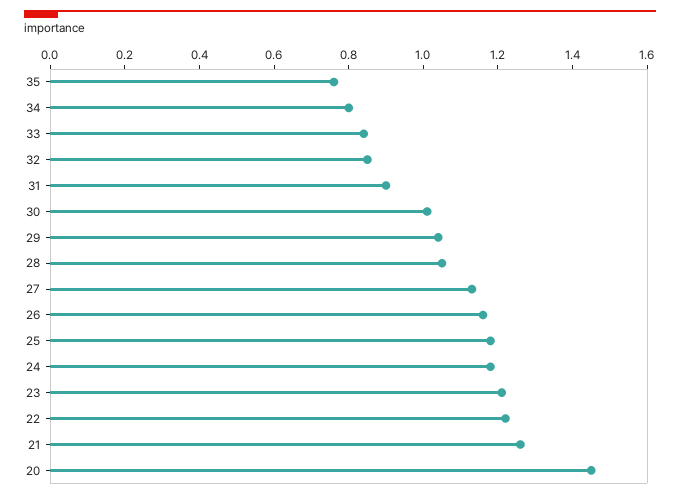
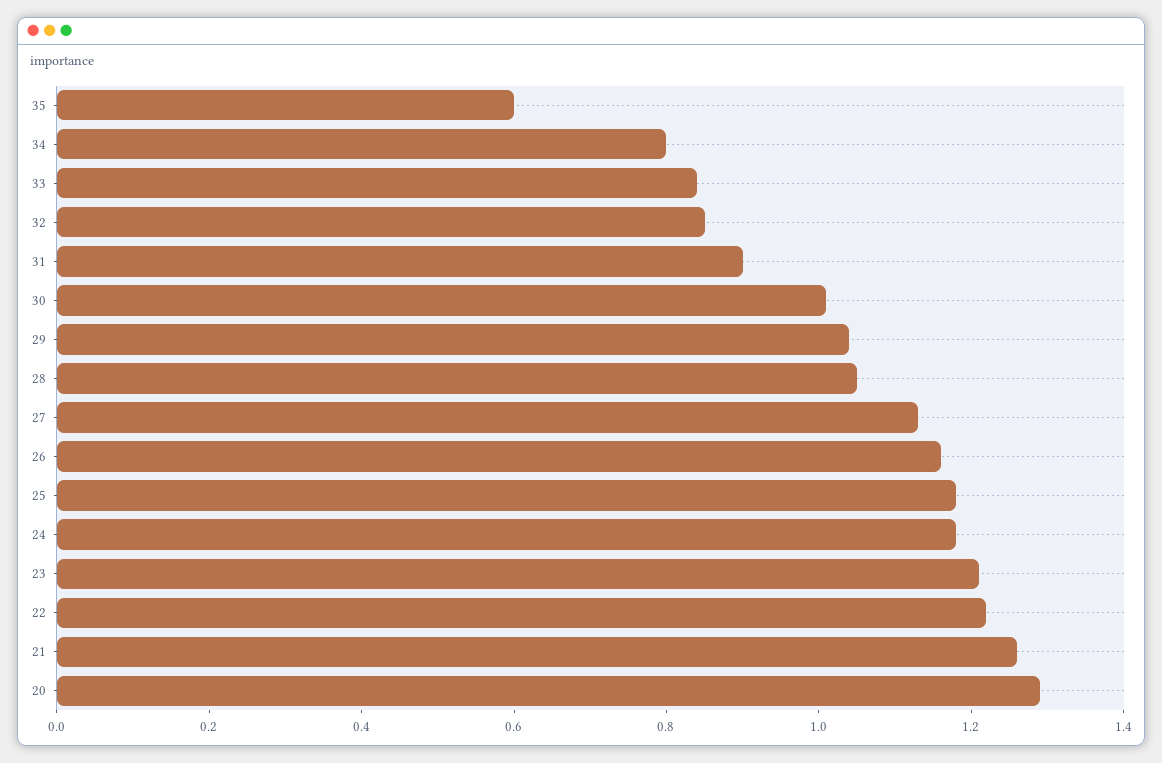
35: 0.75 -> 0.6
20: 1.45 -> 1.3

